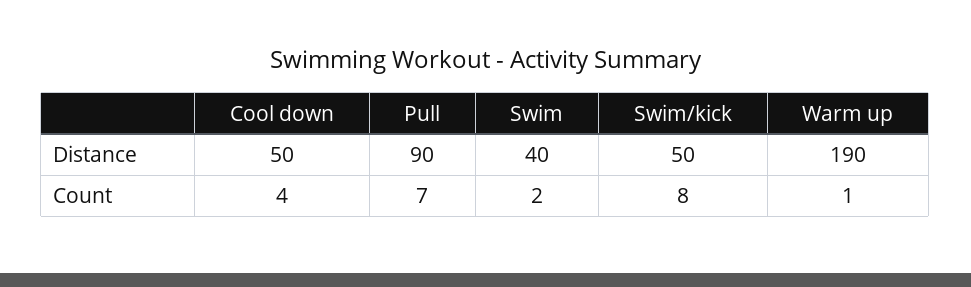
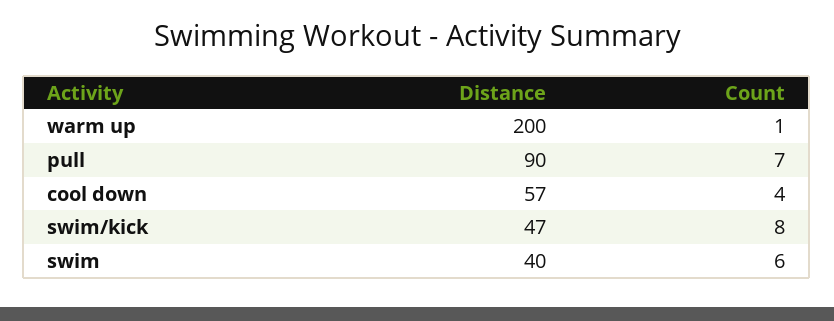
Cool down, Distance: 50 -> 57
Swim/kick, Distance: 50 -> 47
Warm up, Distance: 190 -> 200
Swim, Count: 2 -> 6

